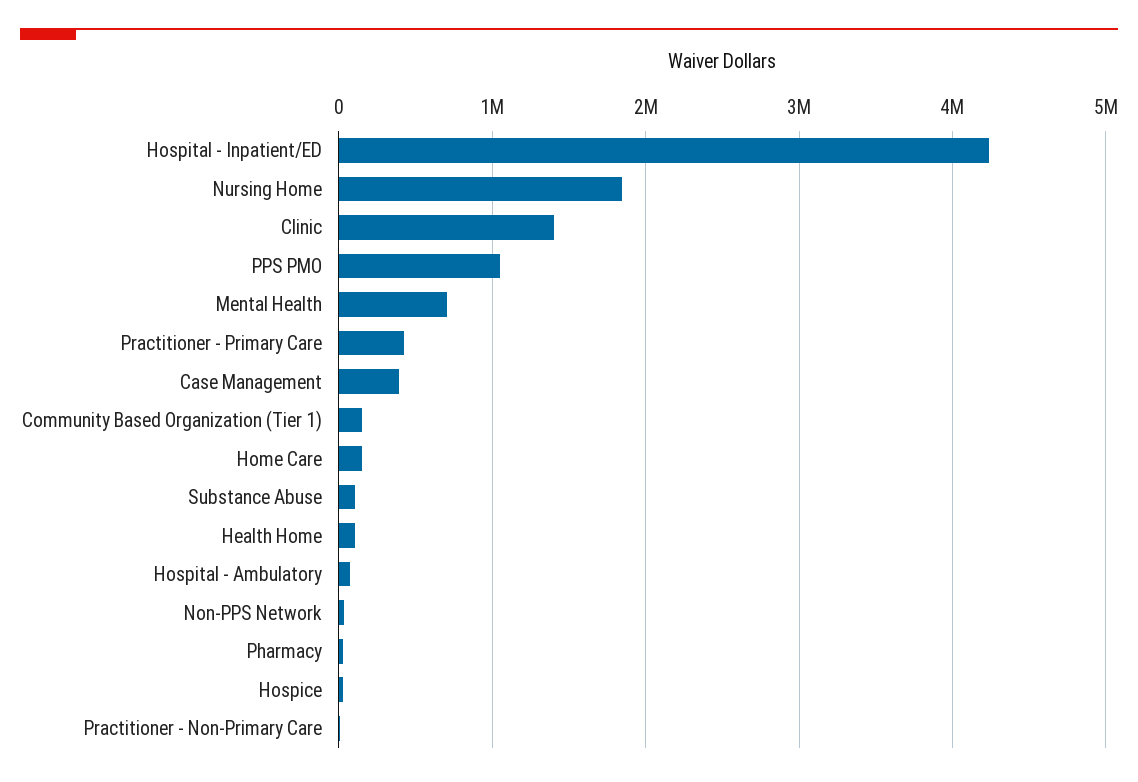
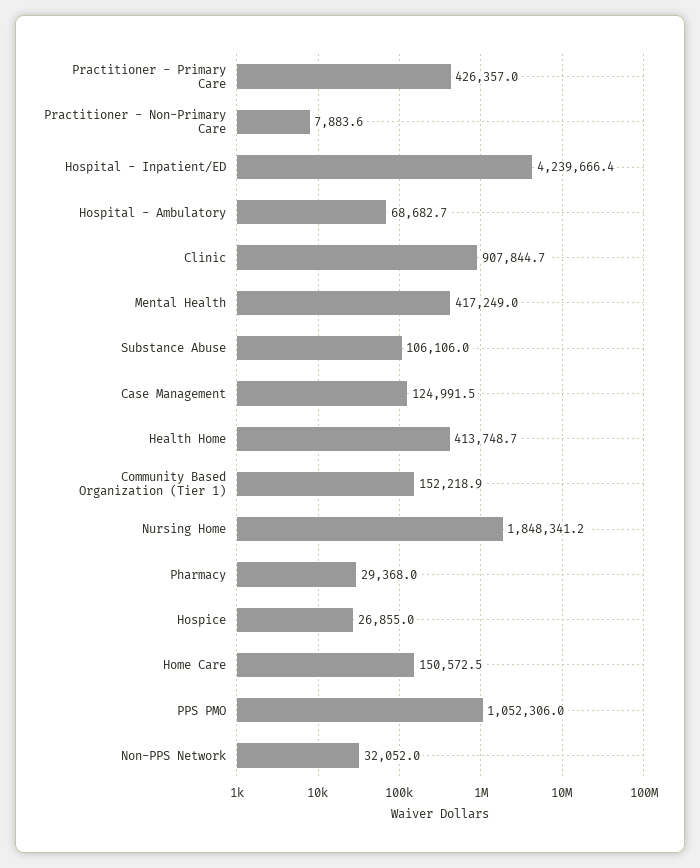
Clinic: 1400000 -> 907844.7
Mental Health: 700000 -> 417249
Case Management: 400000 -> 124991.5
Health Home: 100000 -> 413748.7

